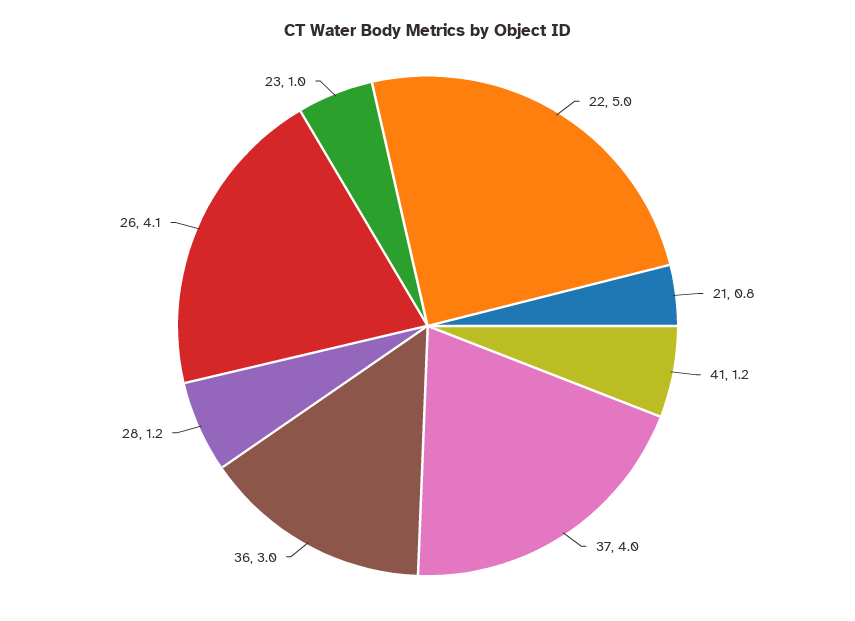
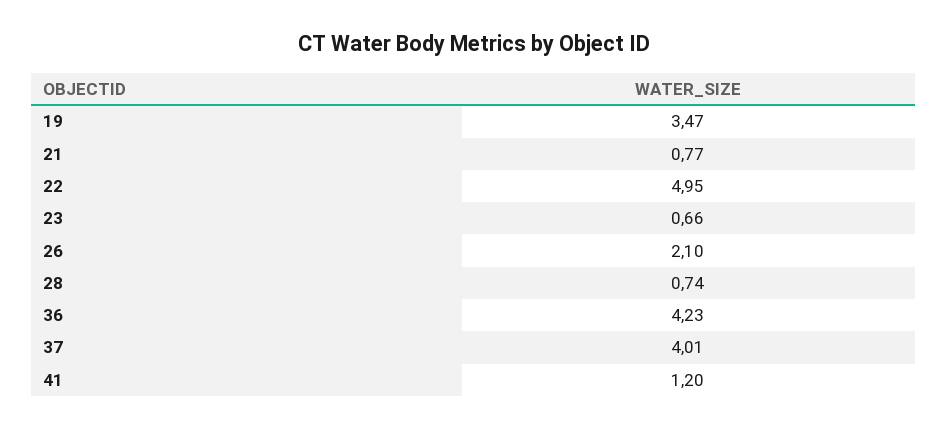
36: 3 -> 4.23
28: 1.2 -> 0.74
26: 4.1 -> 2.1
23: 1 -> 0.66
19: none -> 3.47

